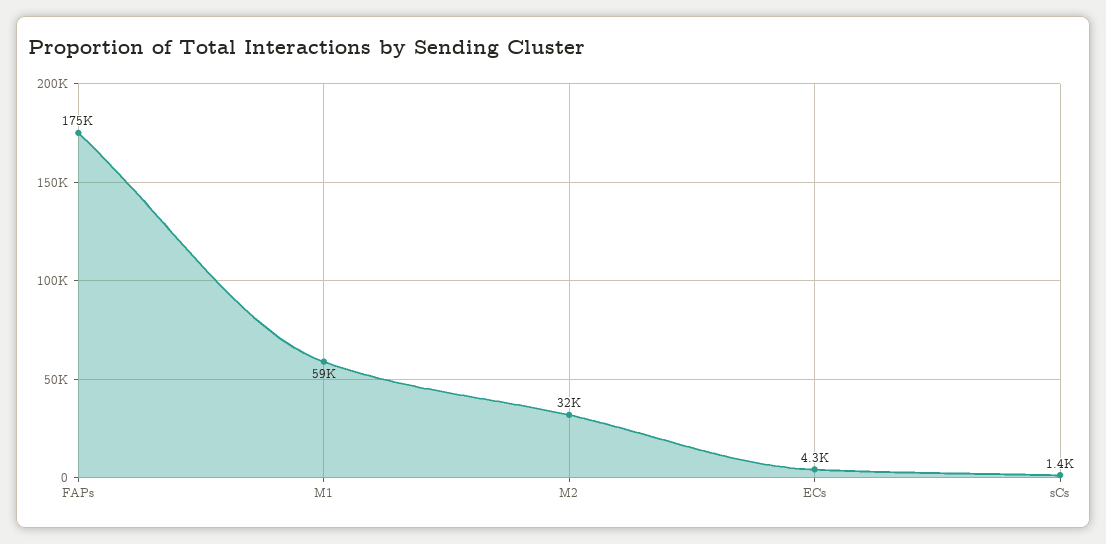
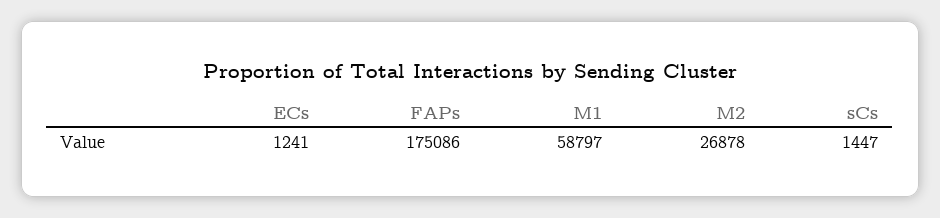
M2: 32000 -> 26878
ECs: 4300 -> 1241

